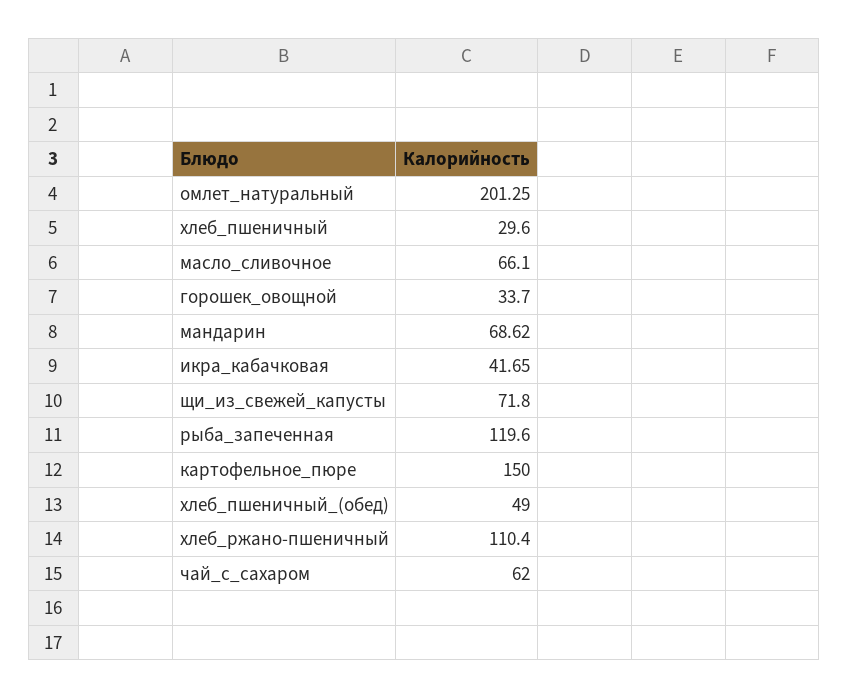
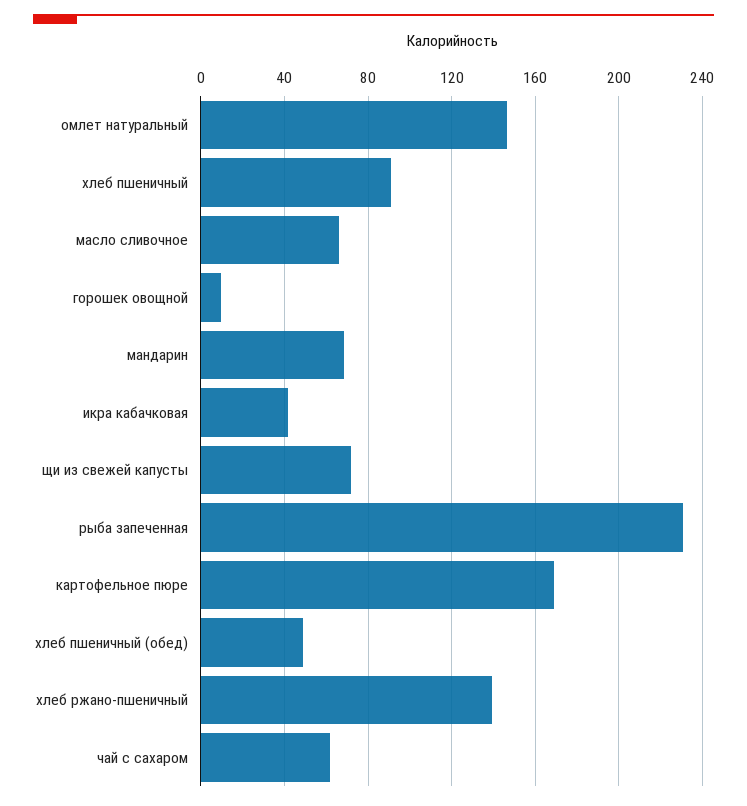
омлет_натуральный: 201.25 -> 145
хлеб_пшеничный: 29.6 -> 90
горошек_овощной: 33.7 -> 10
рыба_запеченная: 119.6 -> 230
картофельное_пюре: 150 -> 170
хлеб_ржано-пшеничный: 110.4 -> 140

